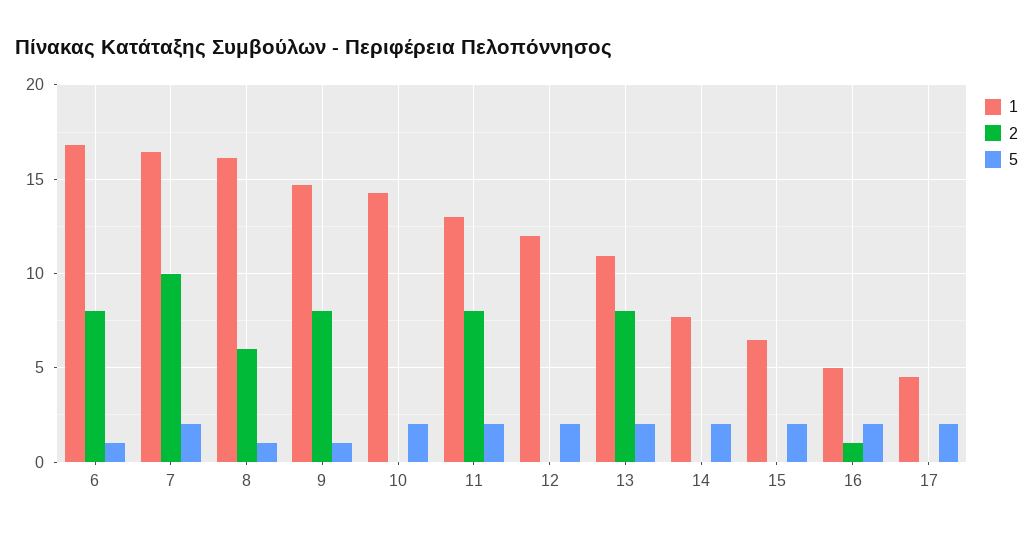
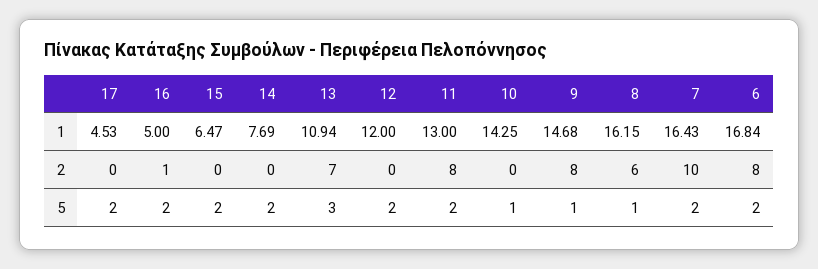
5, 6: 1 -> 2
5, 10: 2 -> 1
2, 13: 8 -> 7
5, 13: 2 -> 3

